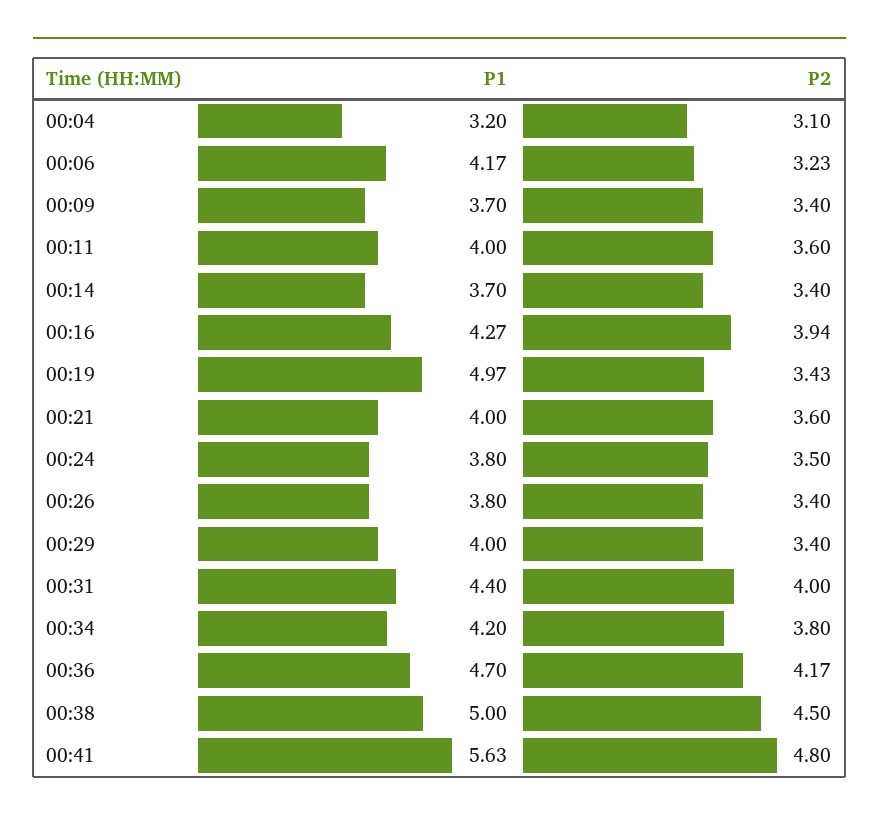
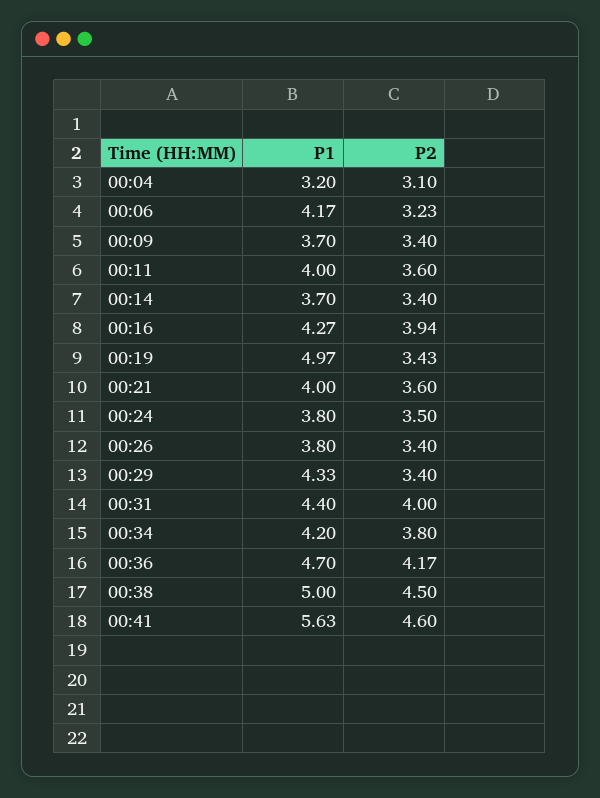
P1, 00:29: 4 -> 4.33
P2, 00:41: 4.8 -> 4.6

